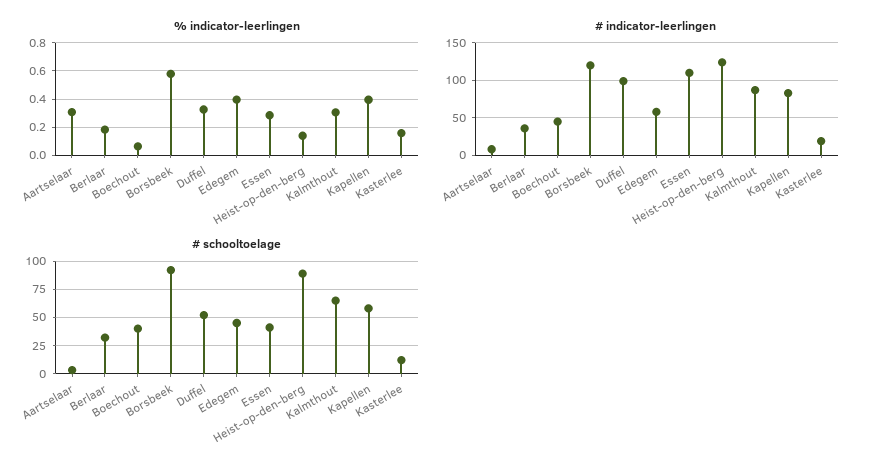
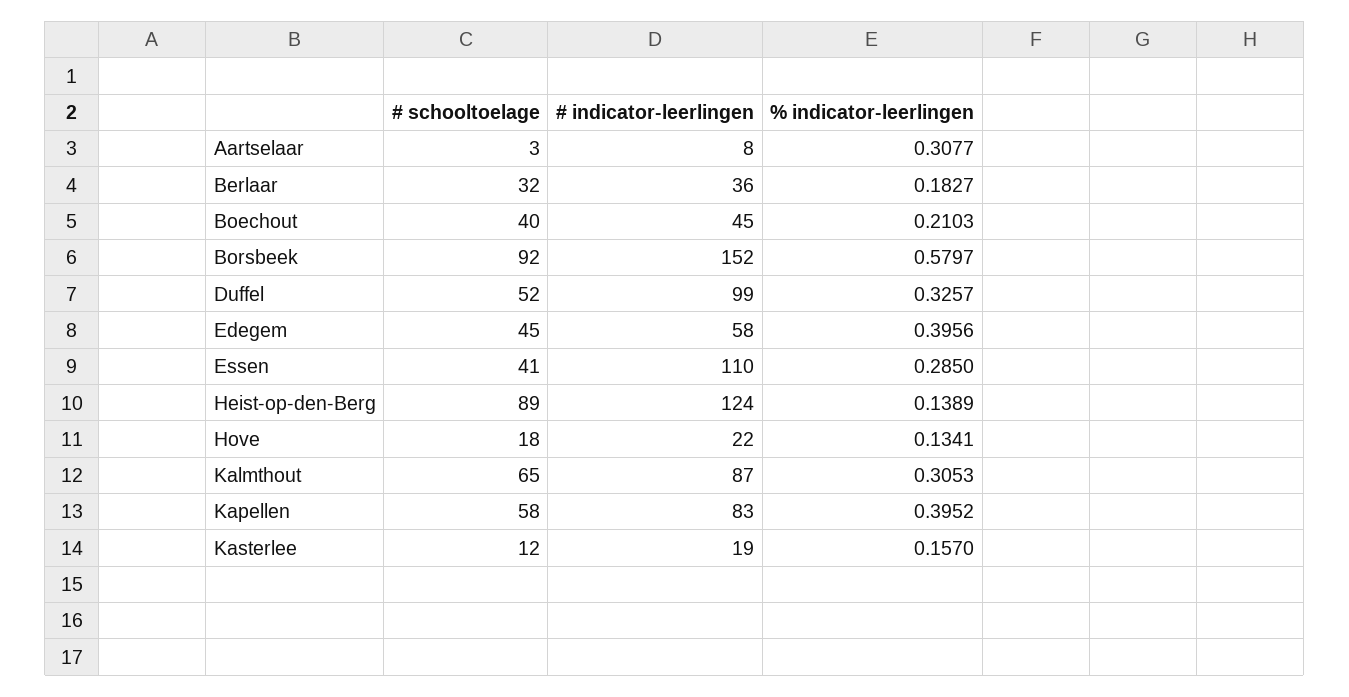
% indicator-leerlingen, Boechout: 0.05 -> 0.2103
# indicator-leerlingen, Borsbeek: 120 -> 152
# schooltoelage, Hove: none -> 18
# indicator-leerlingen, Hove: none -> 22
% indicator-leerlingen, Hove: none -> 0.1341

